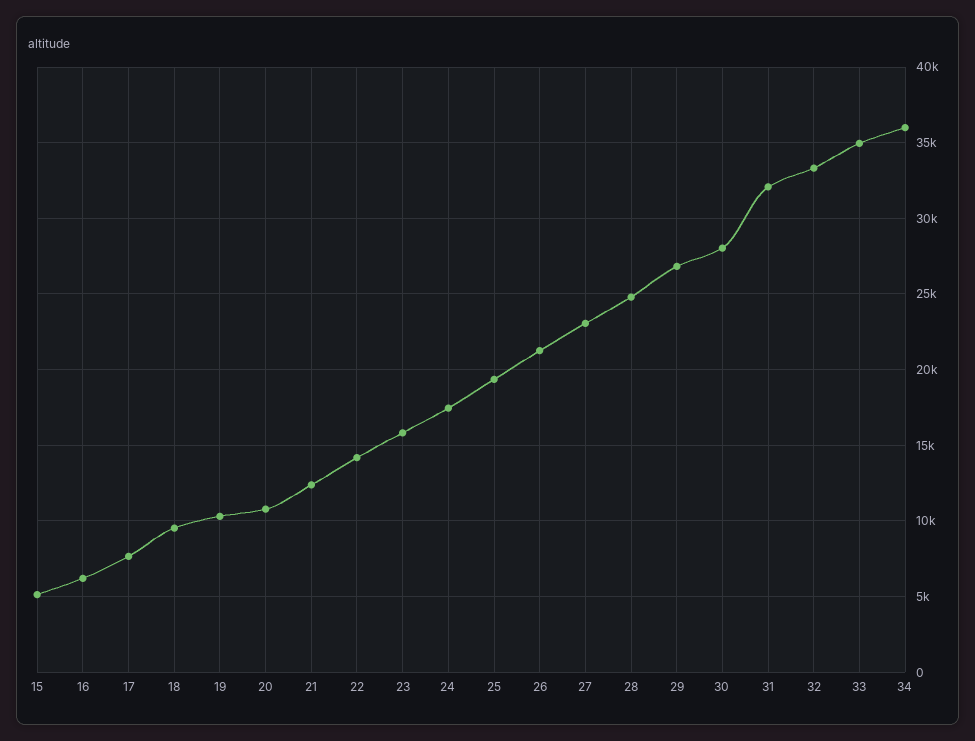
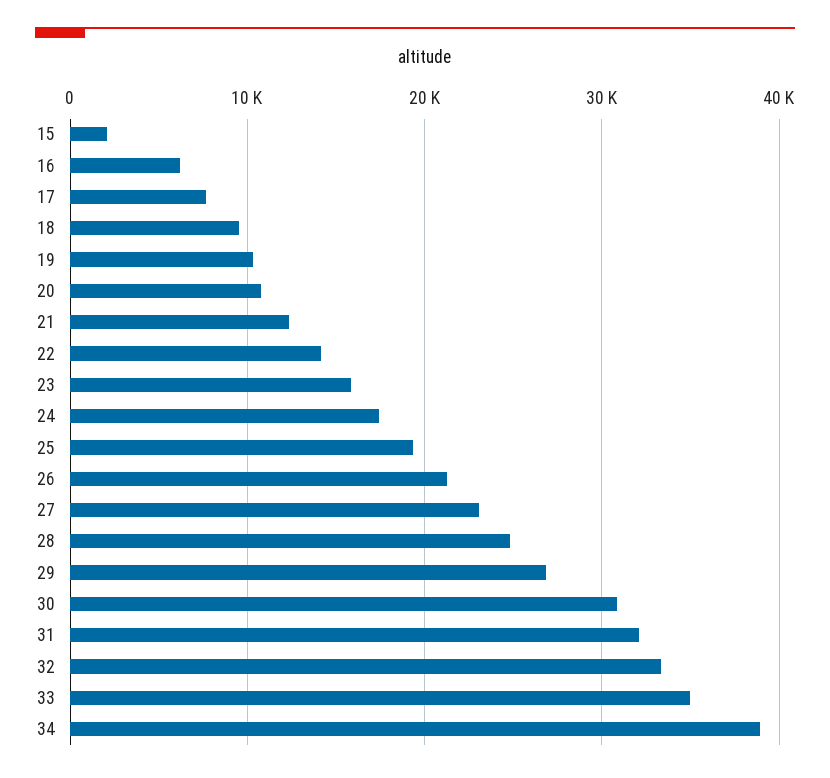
15: 5000 -> 2000
30: 28000 -> 31000
34: 36000 -> 39000

